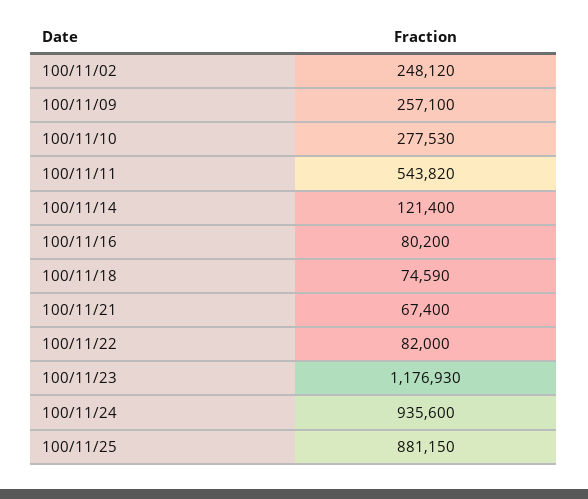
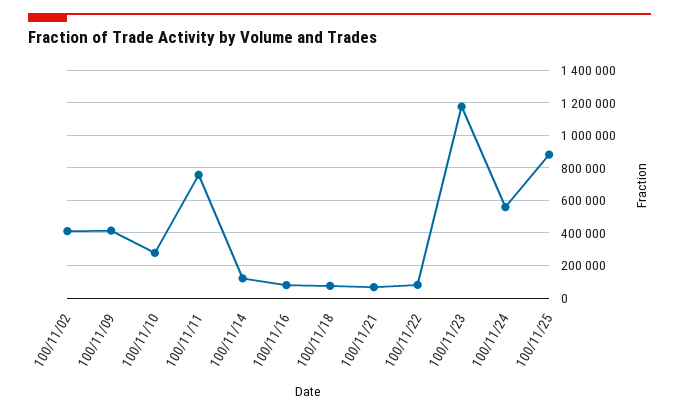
100/11/02: 248120 -> 400000
100/11/09: 257100 -> 400000
100/11/11: 543820 -> 750000
100/11/24: 935600 -> 550000

